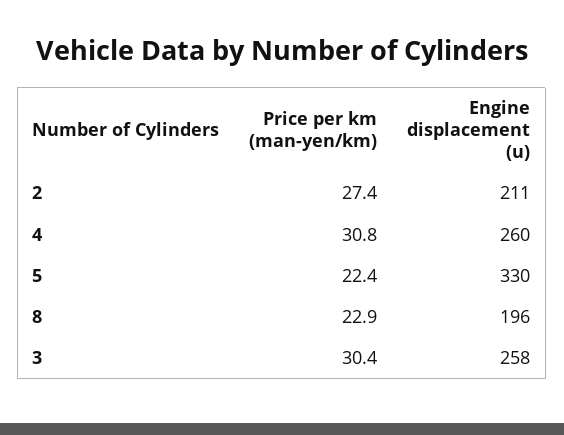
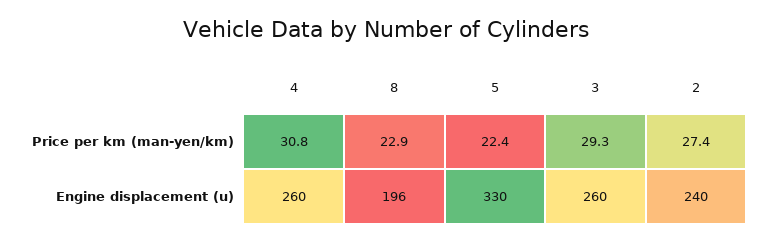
Engine displacement (u), 2: 211 -> 240
Price per km (man-yen/km), 3: 30.4 -> 29.3
Engine displacement (u), 3: 258 -> 260

